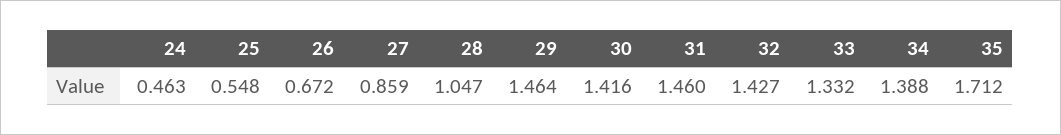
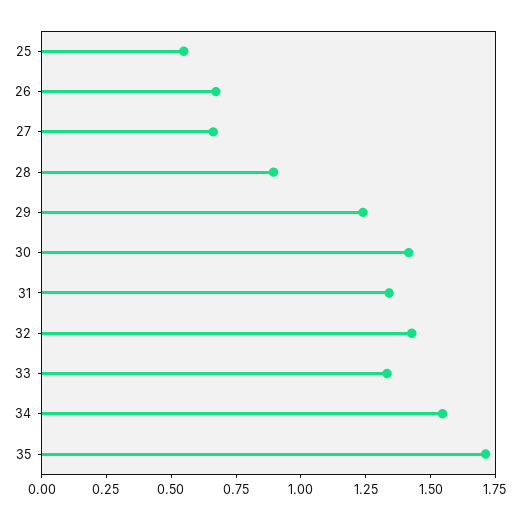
24: 0.463 -> none
27: 0.859 -> 0.65
28: 1.047 -> 0.9
29: 1.464 -> 1.25
31: 1.46 -> 1.35
34: 1.388 -> 1.55

